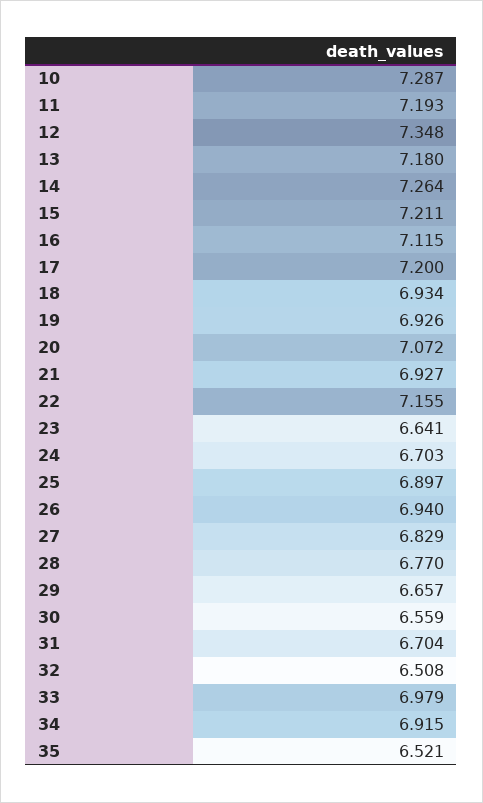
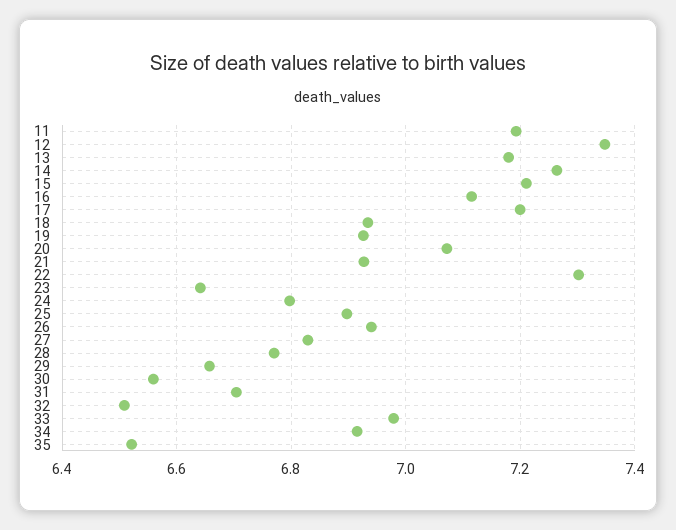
10: 7.287 -> none
22: 7.155 -> 7.3
24: 6.703 -> 6.8

